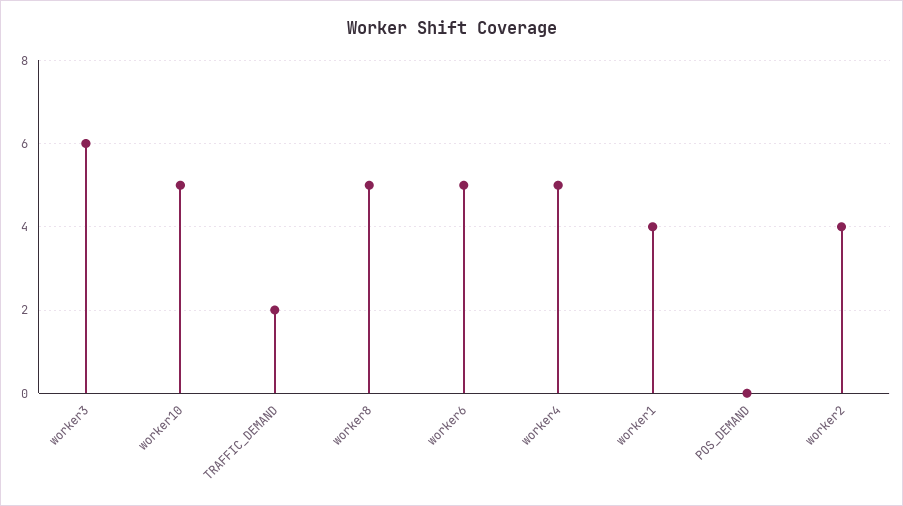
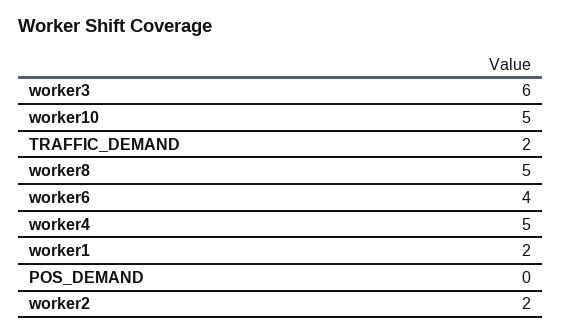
worker6: 5 -> 4
worker1: 4 -> 2
worker2: 4 -> 2

